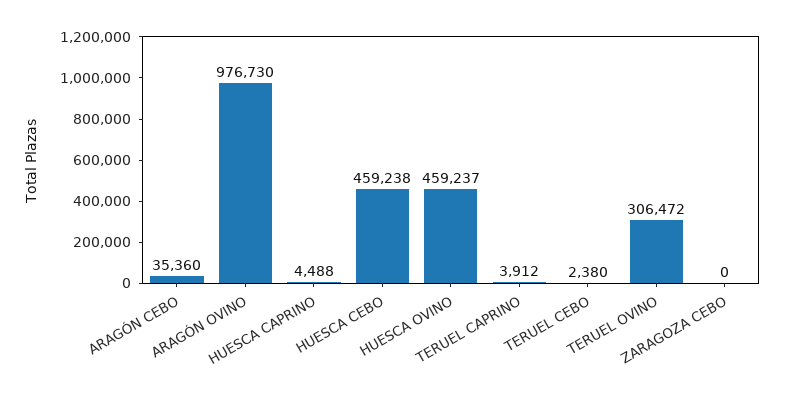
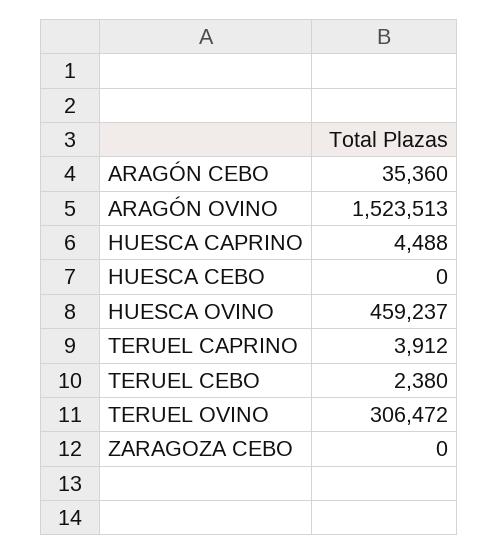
ARAGÓN OVINO: 976730 -> 1523513
HUESCA CEBO: 459238 -> 0

